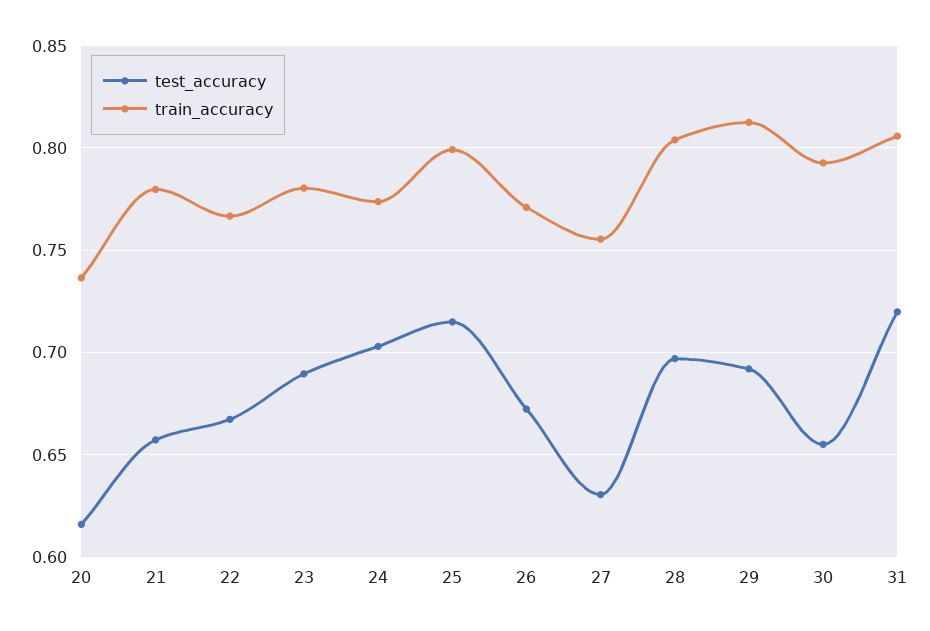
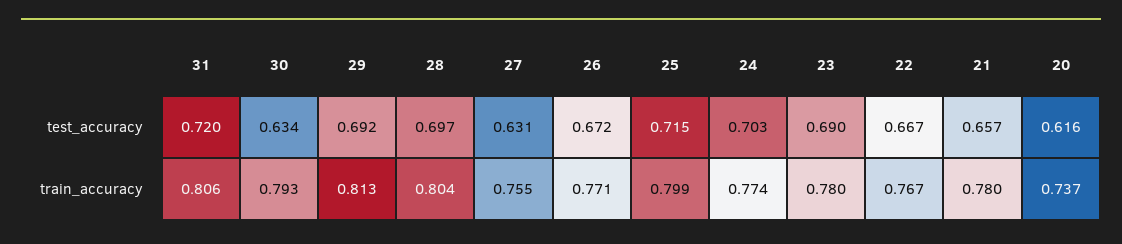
test_accuracy, 30: 0.655 -> 0.634

